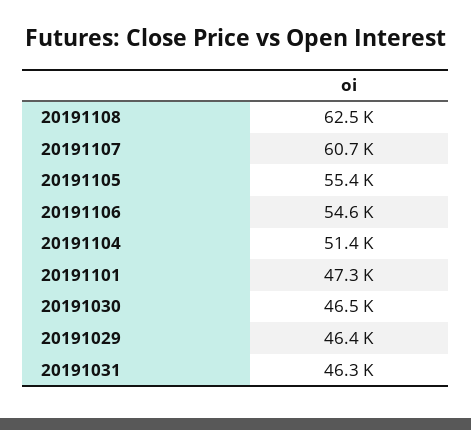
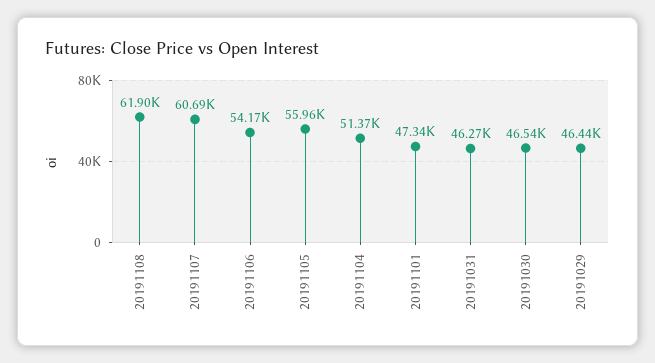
20191108: 62500 -> 61900
20191105: 55400 -> 55960
20191106: 54600 -> 54170

